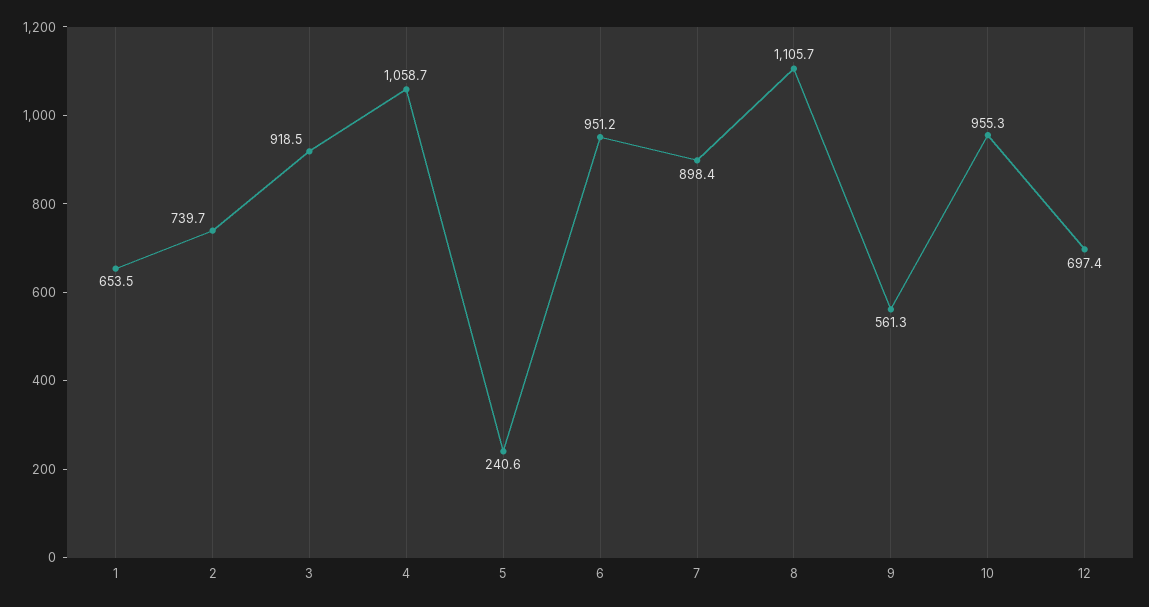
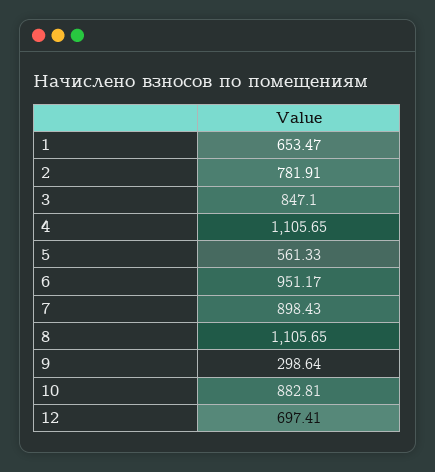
2: 739.7 -> 781.91
3: 918.5 -> 847.1
4: 1058.7 -> 1105.65
5: 240.6 -> 561.33
9: 561.3 -> 298.64
10: 955.3 -> 882.81

